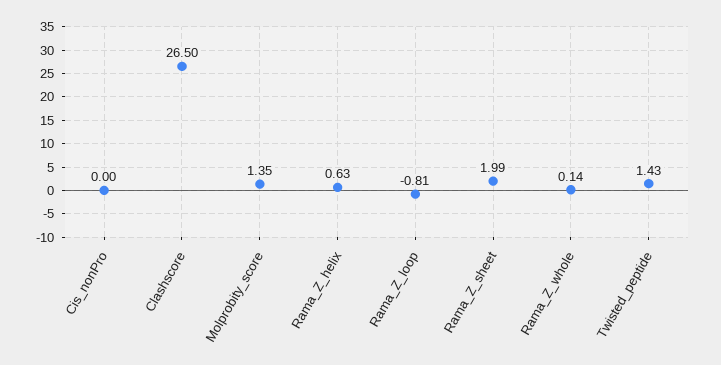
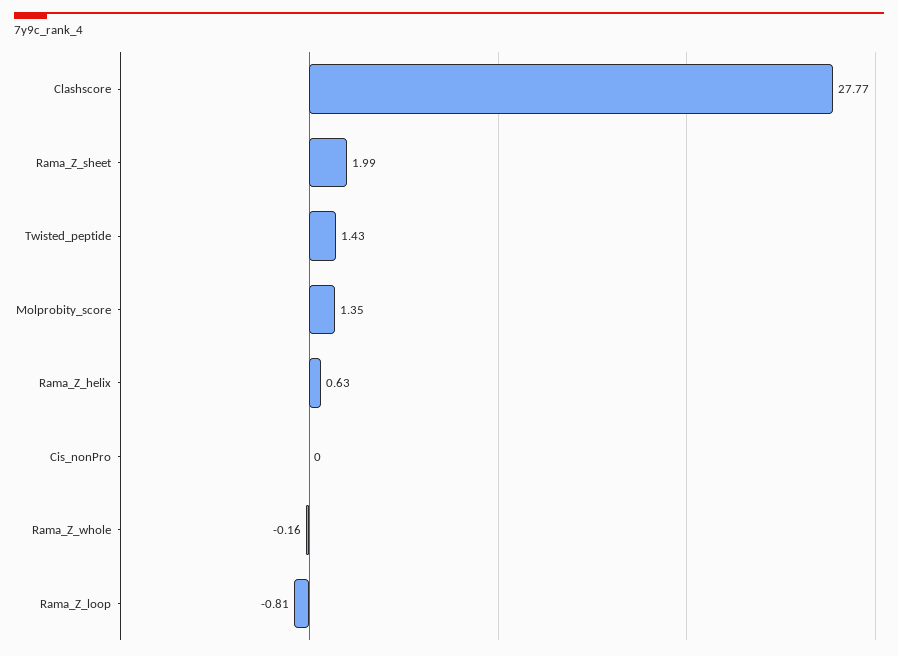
Clashscore: 26.5 -> 27.77
Rama_Z_whole: 0.14 -> -0.16

